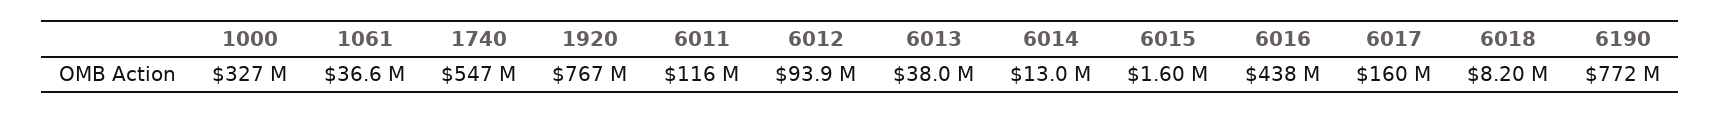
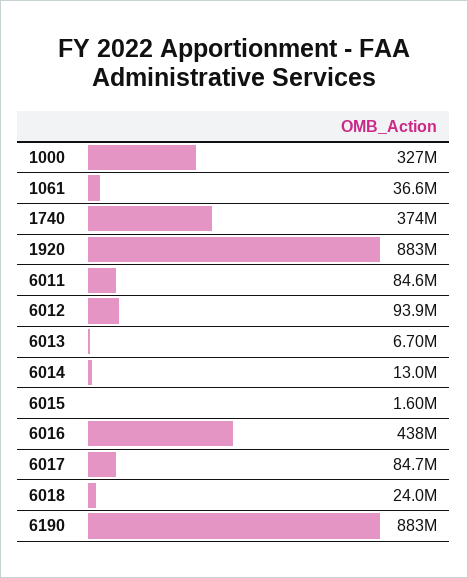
1740: 547000000 -> 374000000
1920: 767000000 -> 883000000
6011: 116000000 -> 84600000
6013: 38000000 -> 6700000
6017: 160000000 -> 84700000
6018: 8200000 -> 24000000
6190: 772000000 -> 883000000

